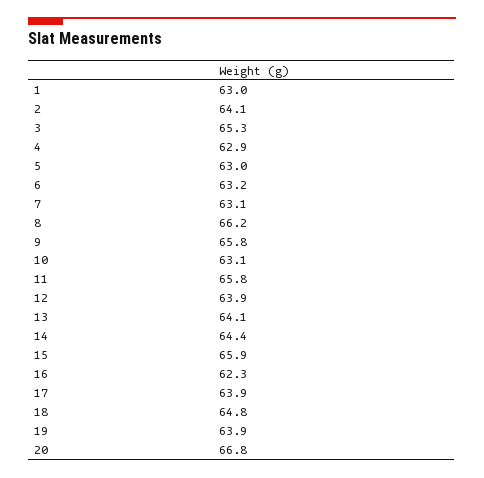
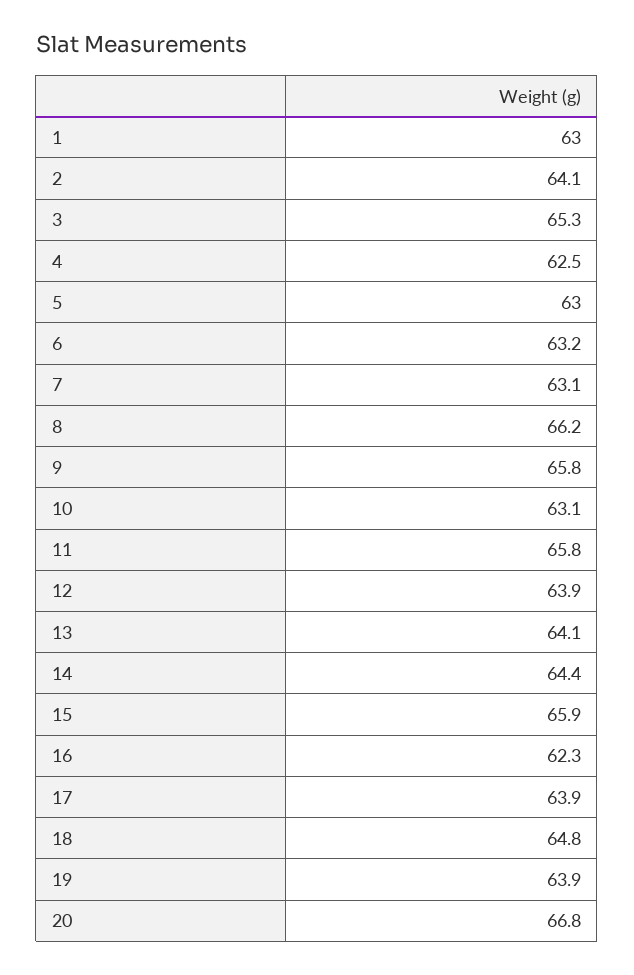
4: 62.9 -> 62.5

